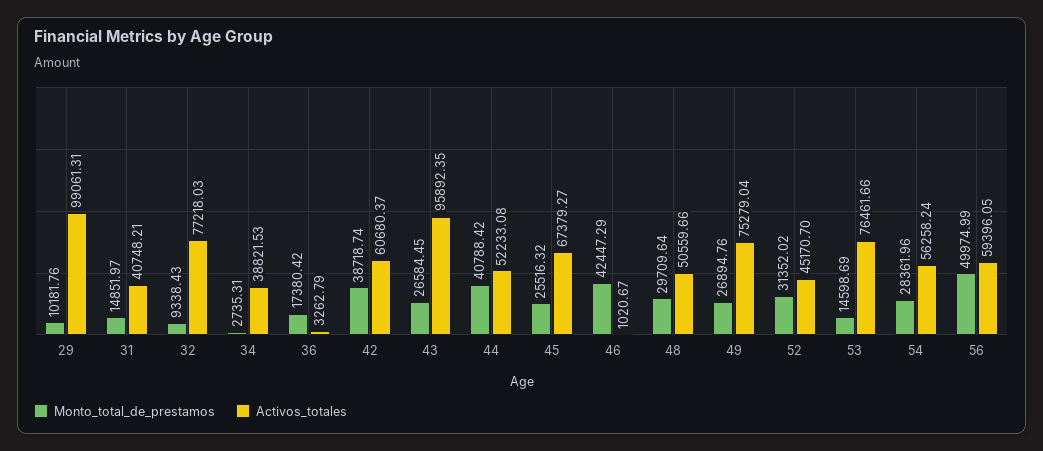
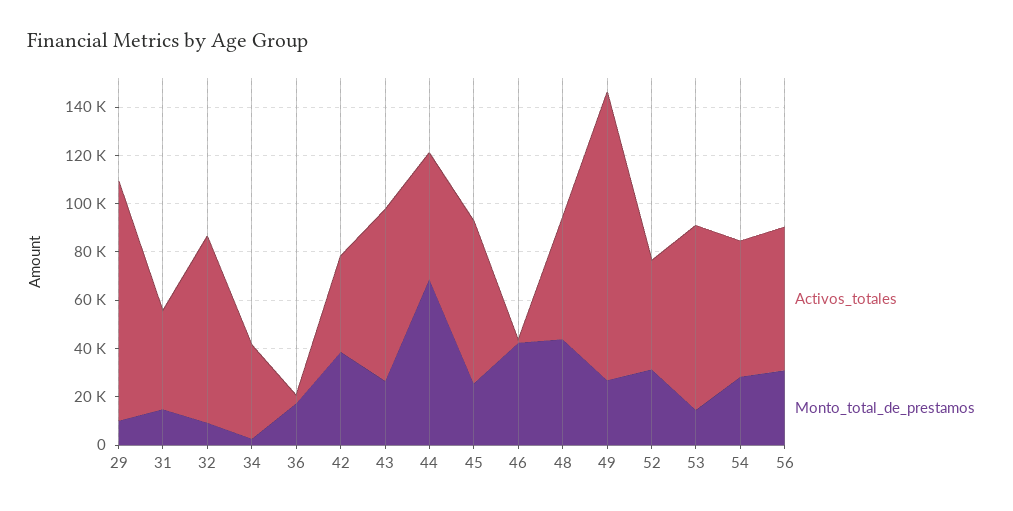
Activos_totales, 42: 60680.37 -> 40000
Activos_totales, 43: 95892.35 -> 70000
Monto_total_de_prestamos, 44: 40788.42 -> 70000
Monto_total_de_prestamos, 48: 29709.64 -> 45000
Activos_totales, 49: 75279.04 -> 120000
Monto_total_de_prestamos, 56: 49974.99 -> 30000

